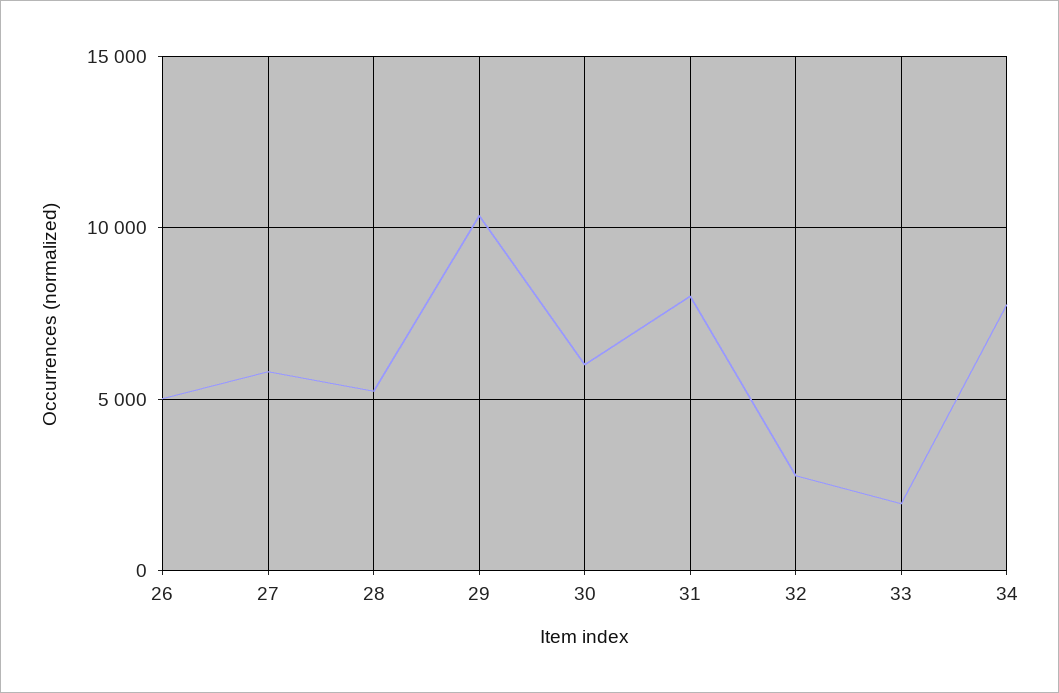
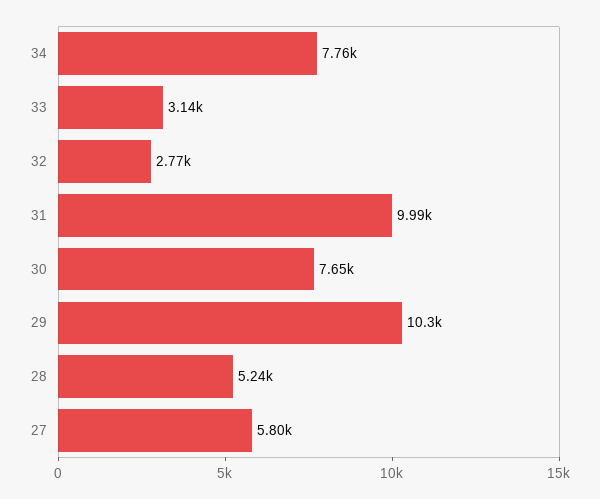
26: 5000 -> none
30: 6000 -> 7650
31: 8000 -> 9990
33: 2000 -> 3140

